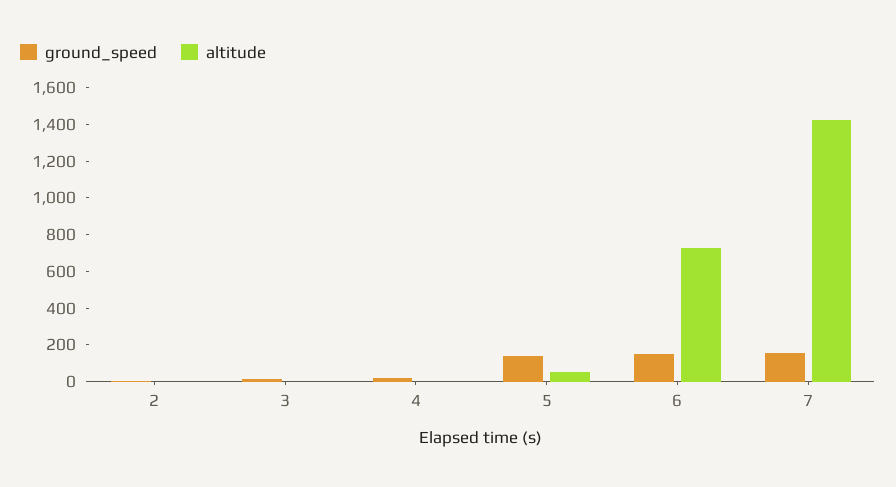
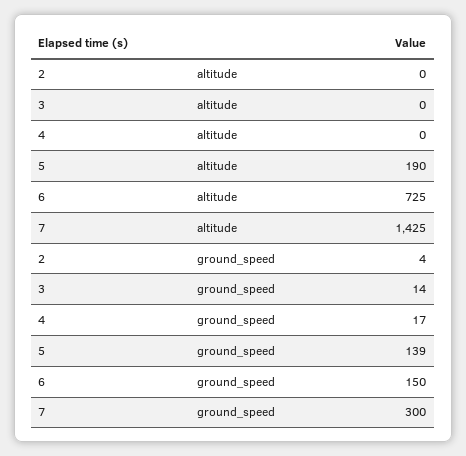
altitude, 5: 50 -> 190
ground_speed, 7: 150 -> 300

